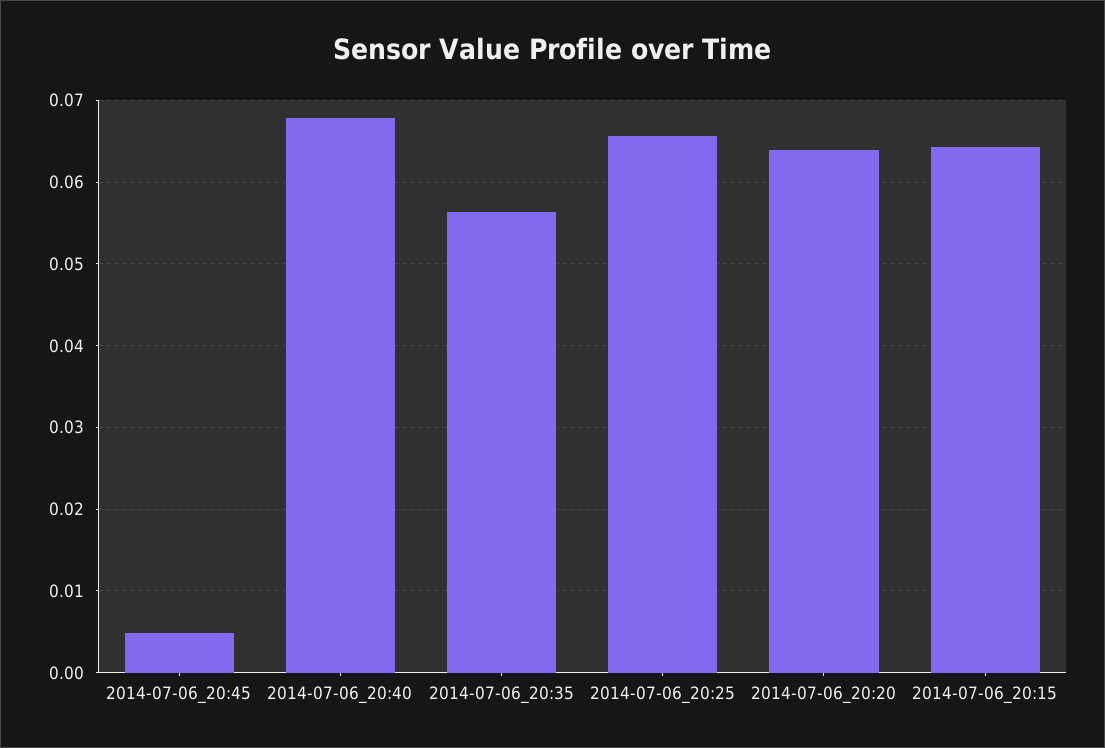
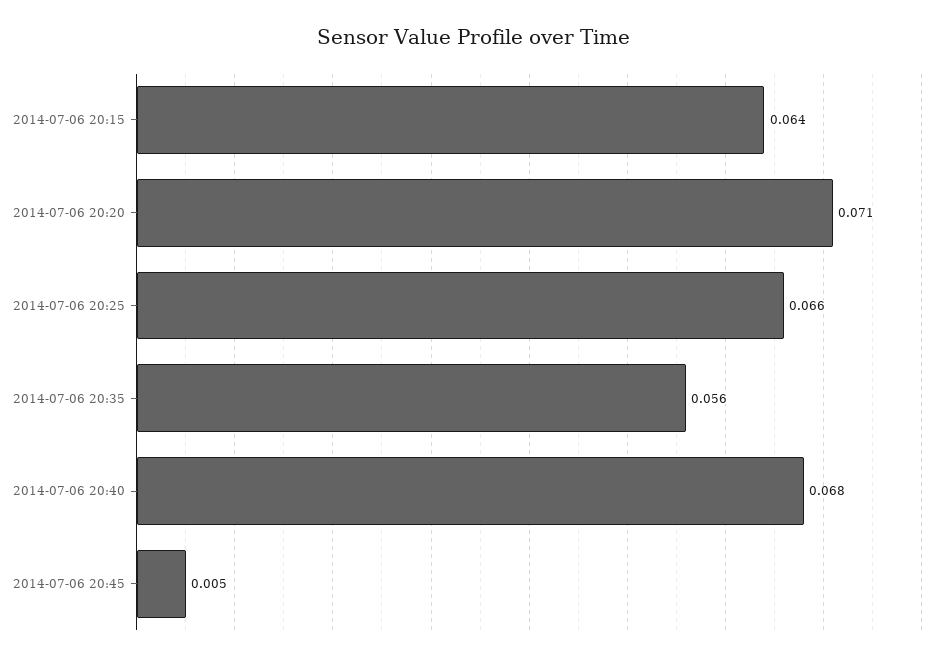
2014-07-06_20:20: 0.064 -> 0.071

